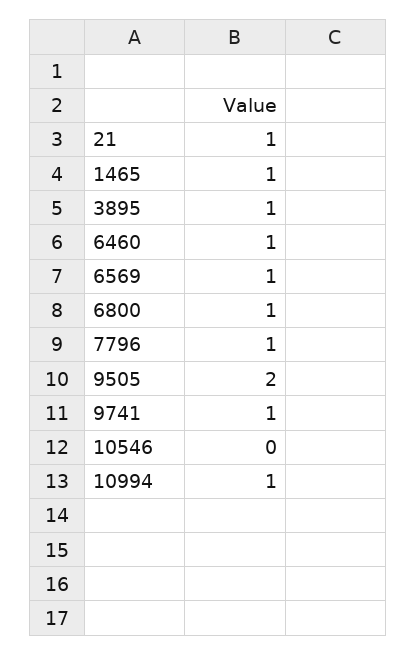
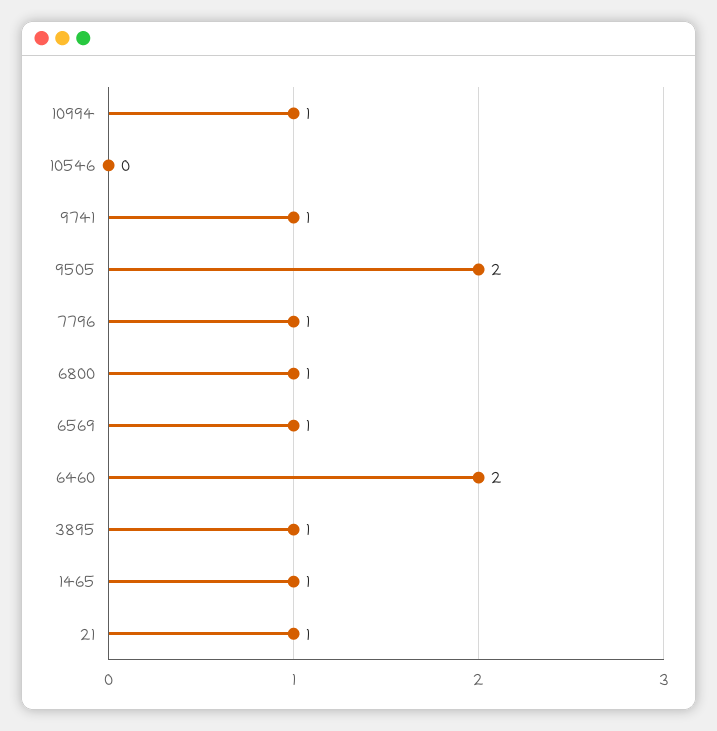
6460: 1 -> 2

